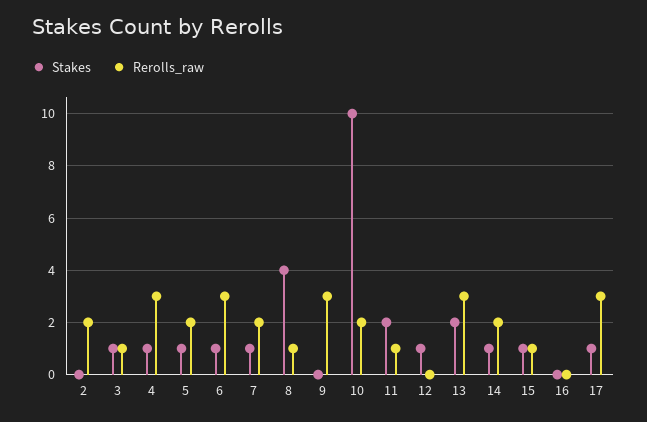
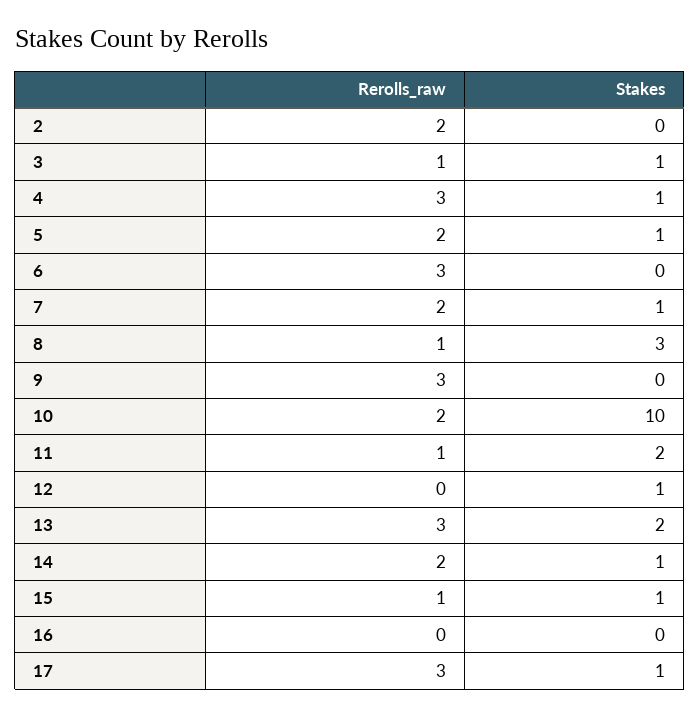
Stakes, 6: 1 -> 0
Stakes, 8: 4 -> 3

